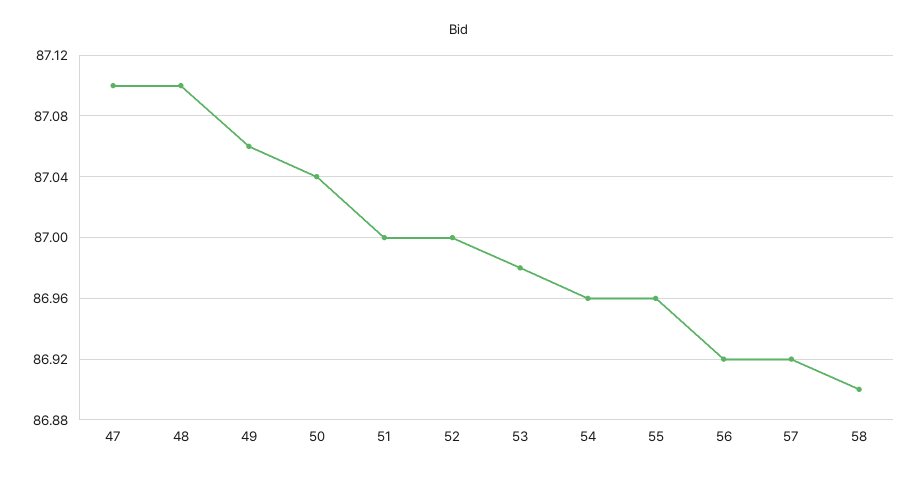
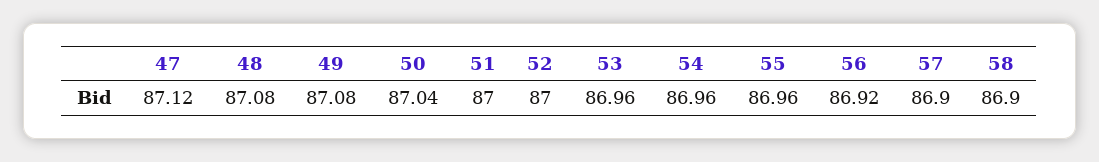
47: 87.1 -> 87.12
48: 87.1 -> 87.08
49: 87.06 -> 87.08
53: 86.98 -> 86.96
57: 86.92 -> 86.9

